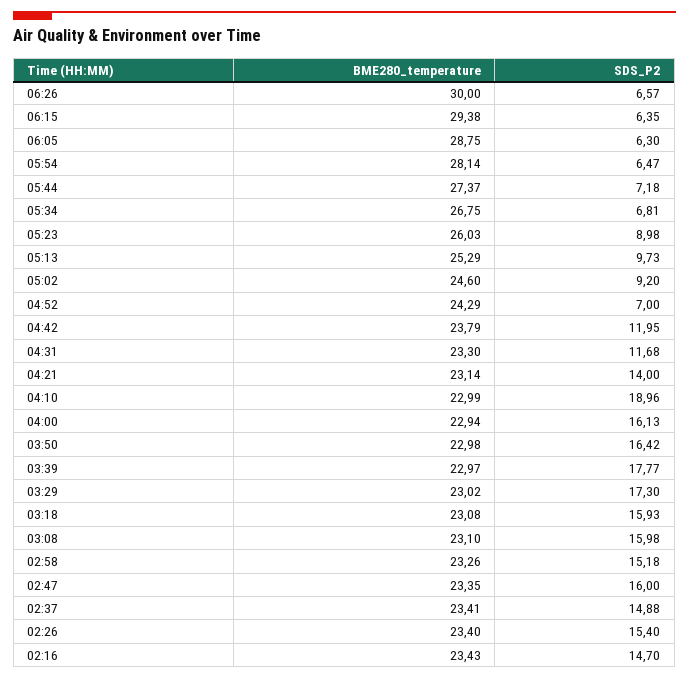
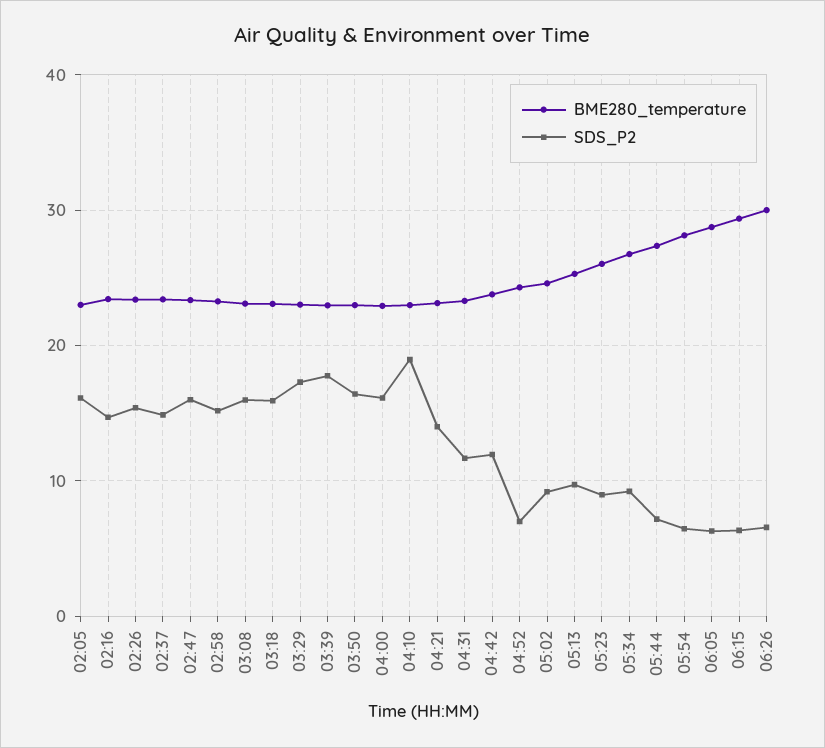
SDS_P2, 05:34: 6.81 -> 9
BME280_temperature, 02:05: none -> 23
SDS_P2, 02:05: none -> 16

